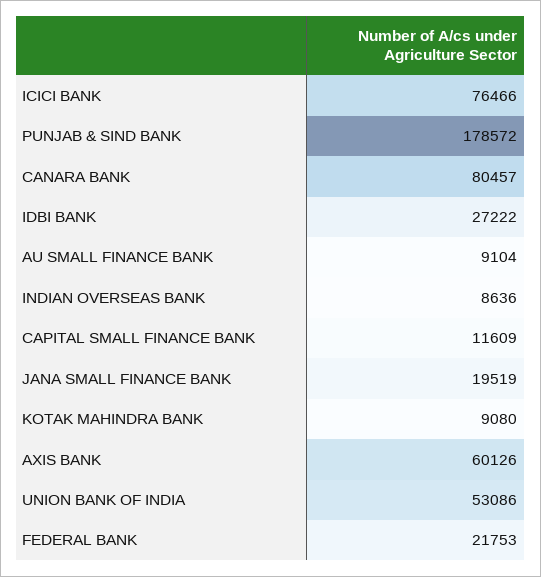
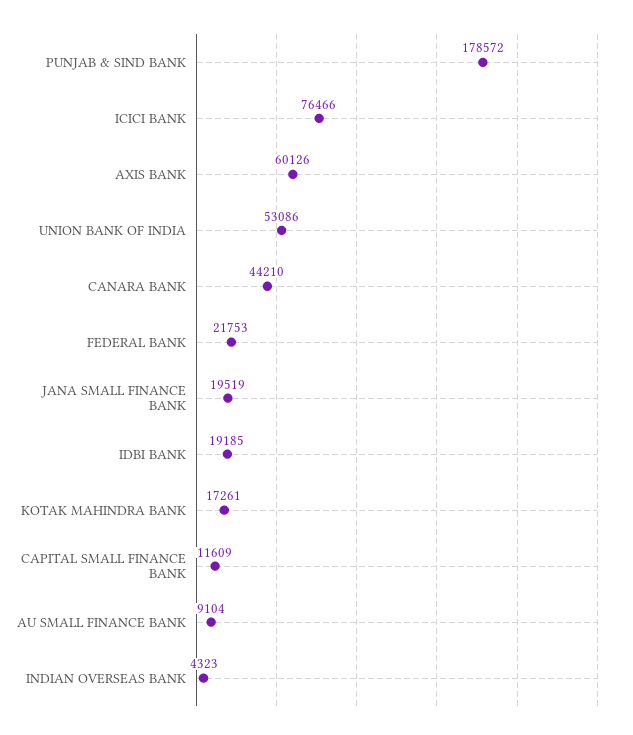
CANARA BANK: 80457 -> 44210
IDBI BANK: 27222 -> 19185
INDIAN OVERSEAS BANK: 8636 -> 4323
KOTAK MAHINDRA BANK: 9080 -> 17261

